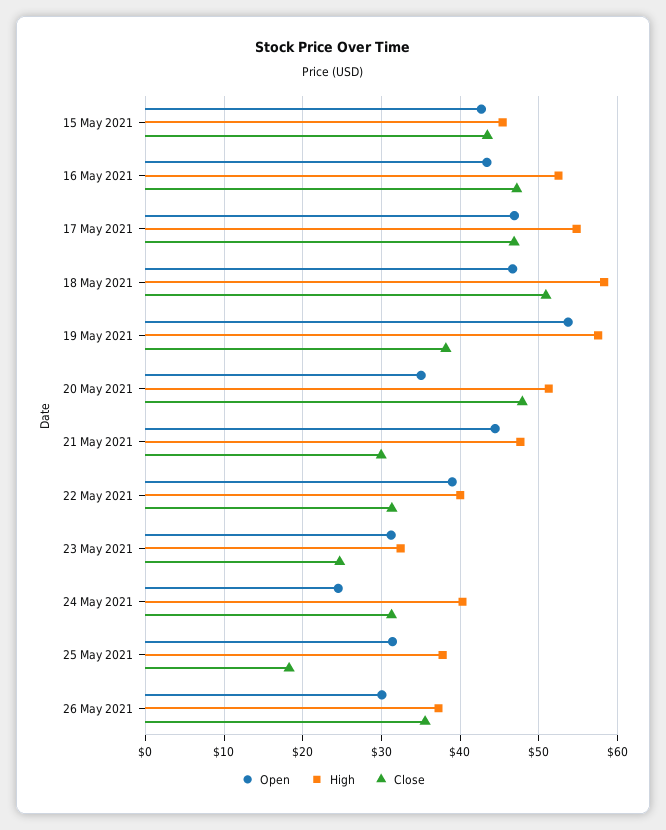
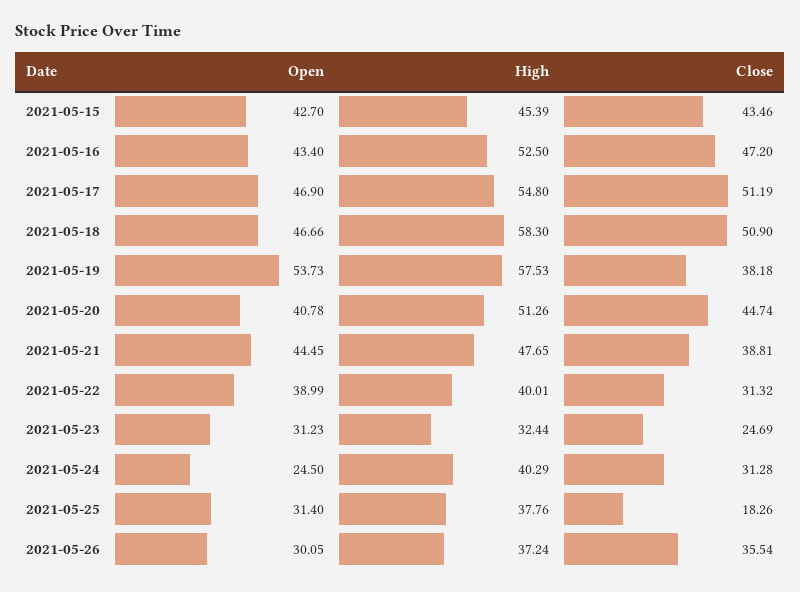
Close, 17 May 2021: 47 -> 51.19
Open, 20 May 2021: 35 -> 40.78
Close, 20 May 2021: 48 -> 44.74
Close, 21 May 2021: 30 -> 38.81

